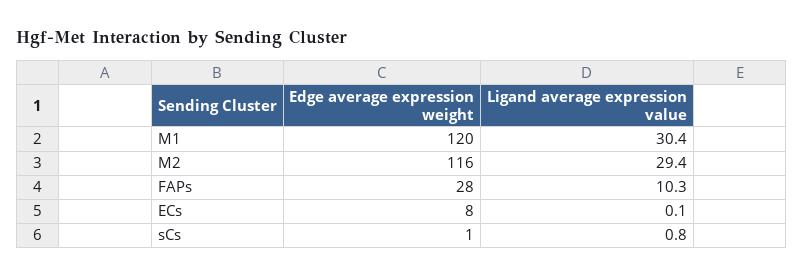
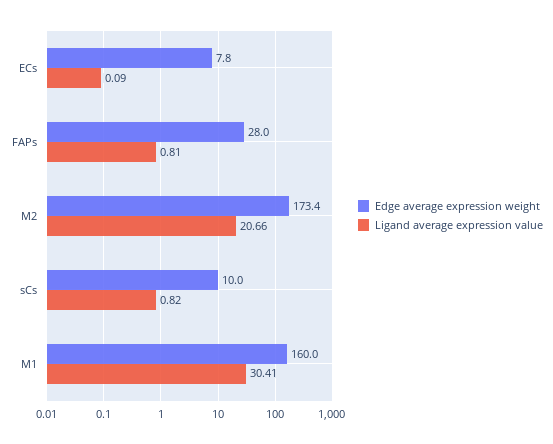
Edge average expression weight, M1: 120 -> 160
Edge average expression weight, M2: 116 -> 173.4
Ligand average expression value, M2: 29.4 -> 20.66
Ligand average expression value, FAPs: 10.3 -> 0.81
Edge average expression weight, sCs: 1 -> 10

